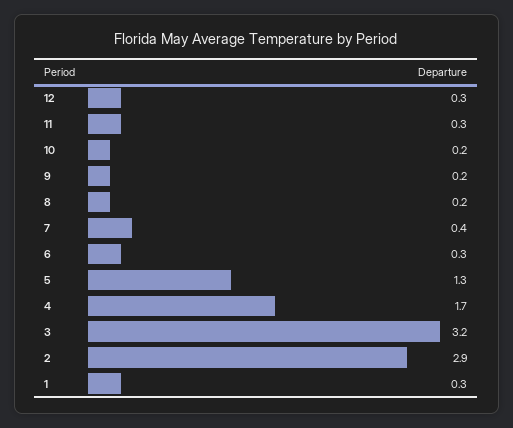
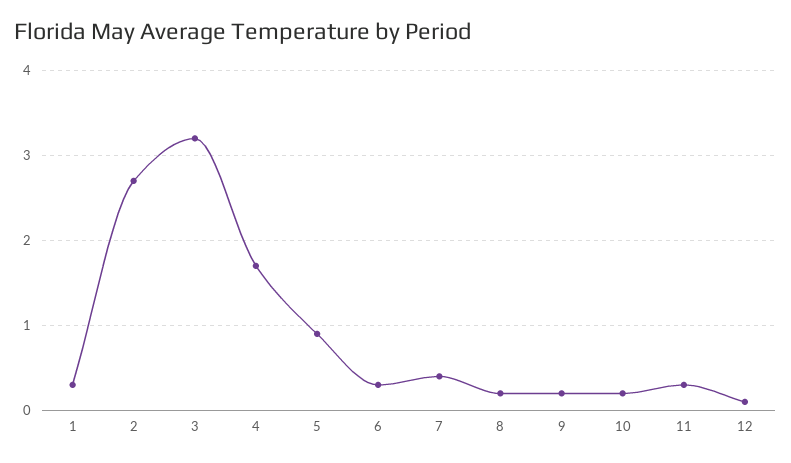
12: 0.3 -> 0.1
5: 1.3 -> 0.9
2: 2.9 -> 2.7

